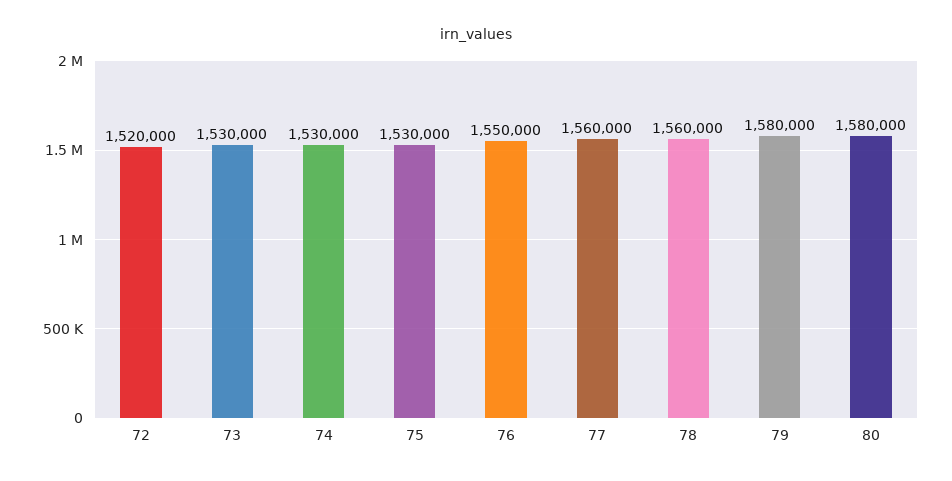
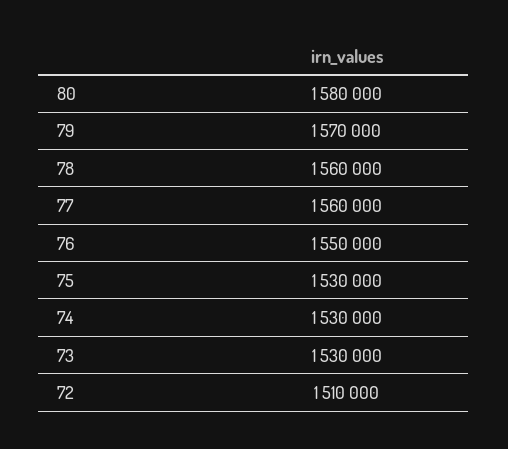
72: 1520000 -> 1510000
79: 1580000 -> 1570000

